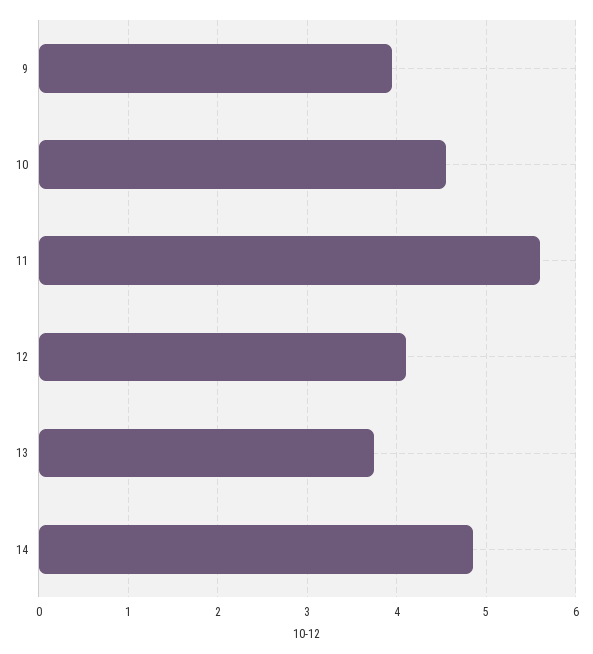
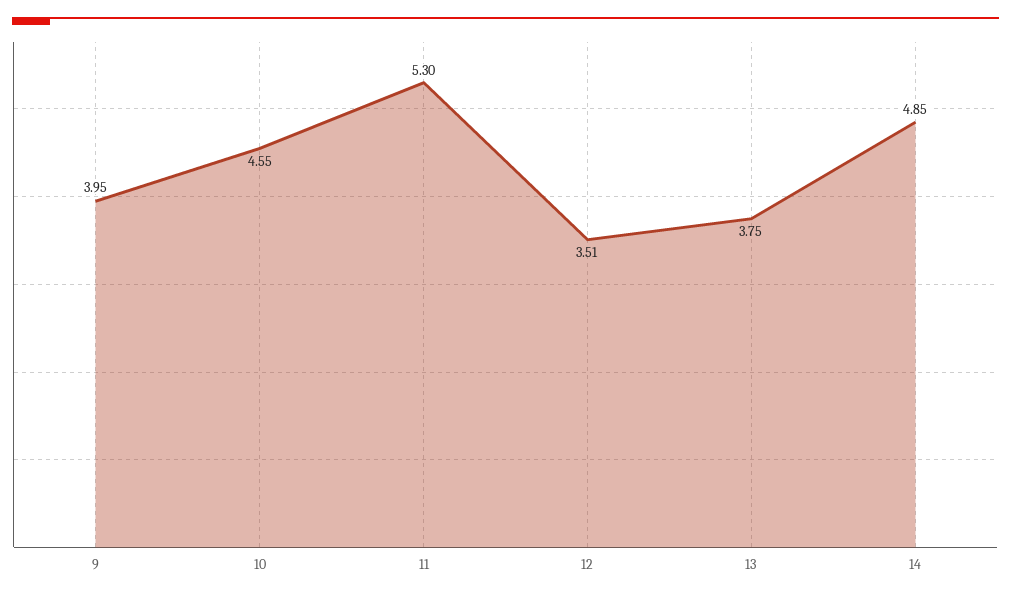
11: 5.6 -> 5.3
12: 4.1 -> 3.51

